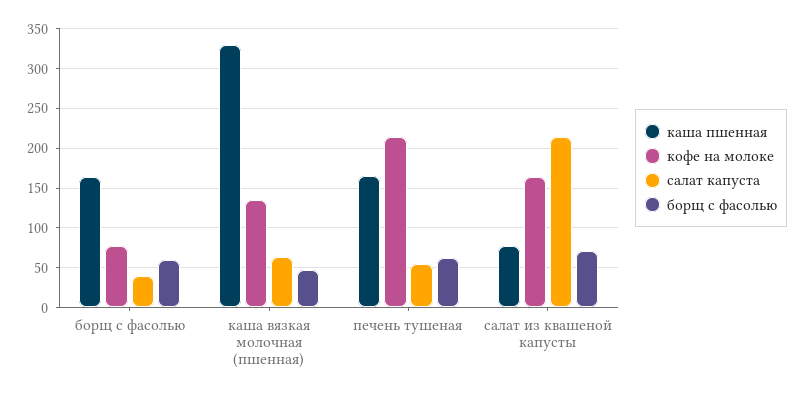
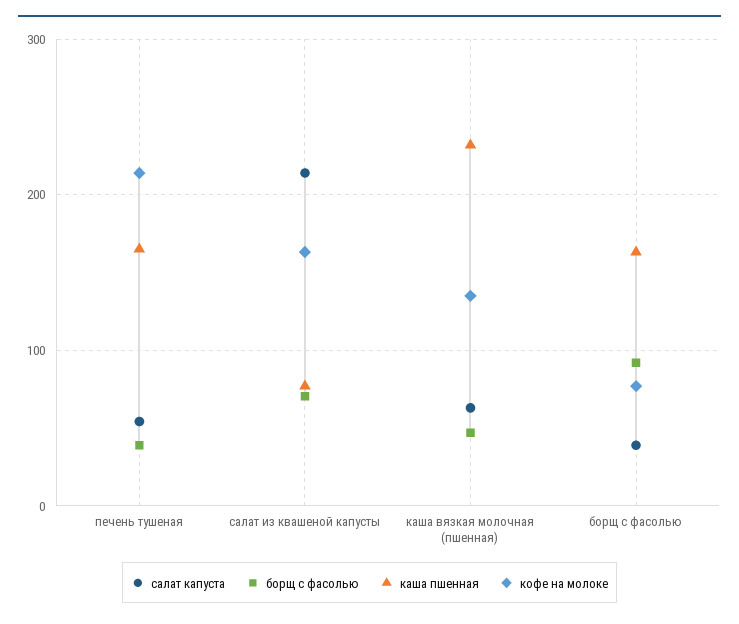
борщ с фасолью, борщ с фасолью: 60 -> 90
каша пшенная, каша вязкая молочная (пшенная): 330 -> 230
борщ с фасолью, печень тушеная: 60 -> 40

